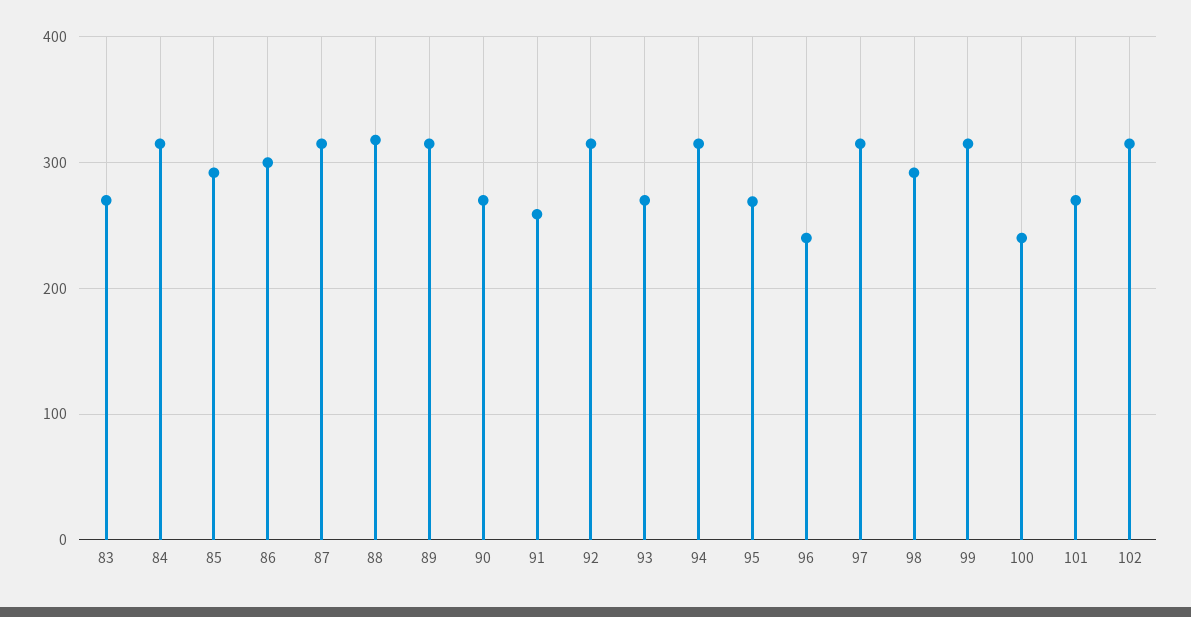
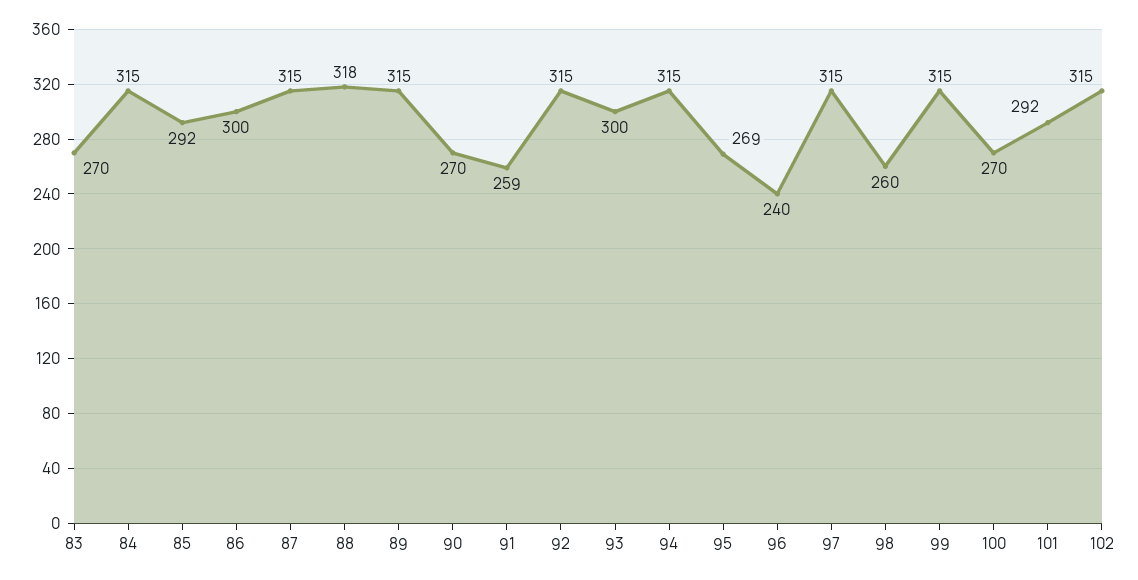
93: 270 -> 300
98: 290 -> 260
100: 240 -> 270
101: 270 -> 292

